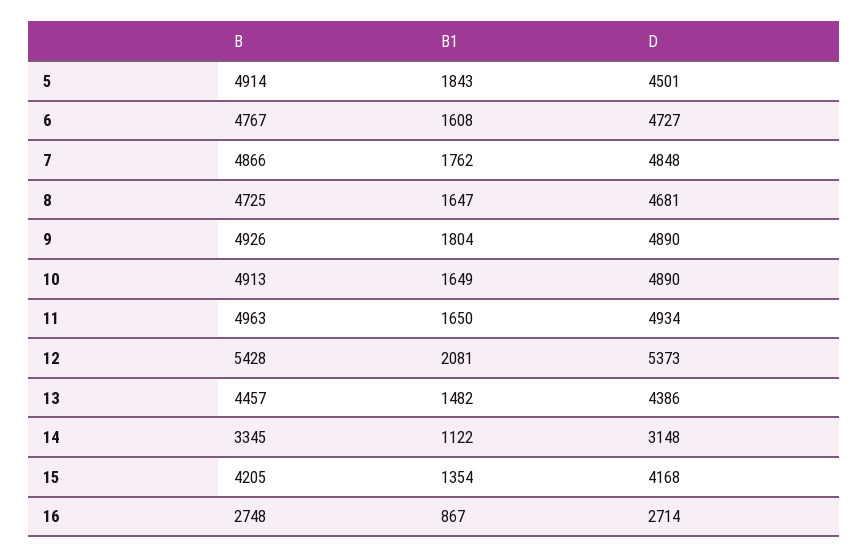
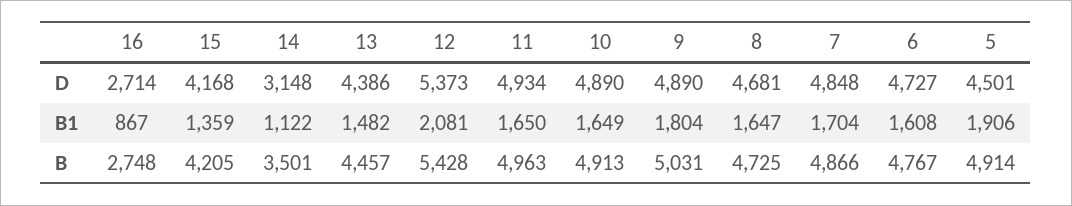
B1, 5: 1843 -> 1906
B1, 7: 1762 -> 1704
B, 9: 4926 -> 5031
B, 14: 3345 -> 3501
B1, 15: 1354 -> 1359

